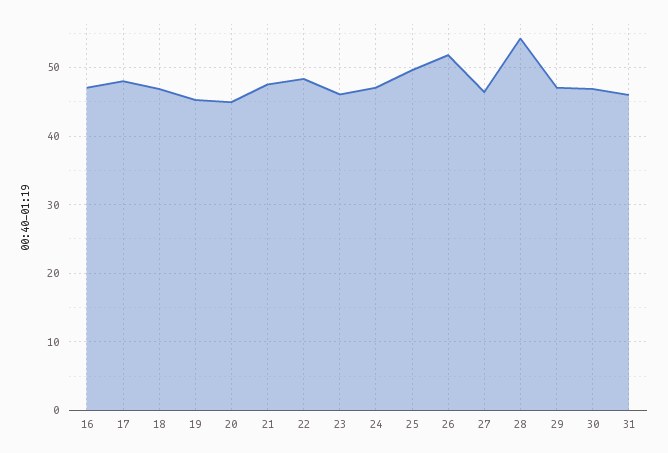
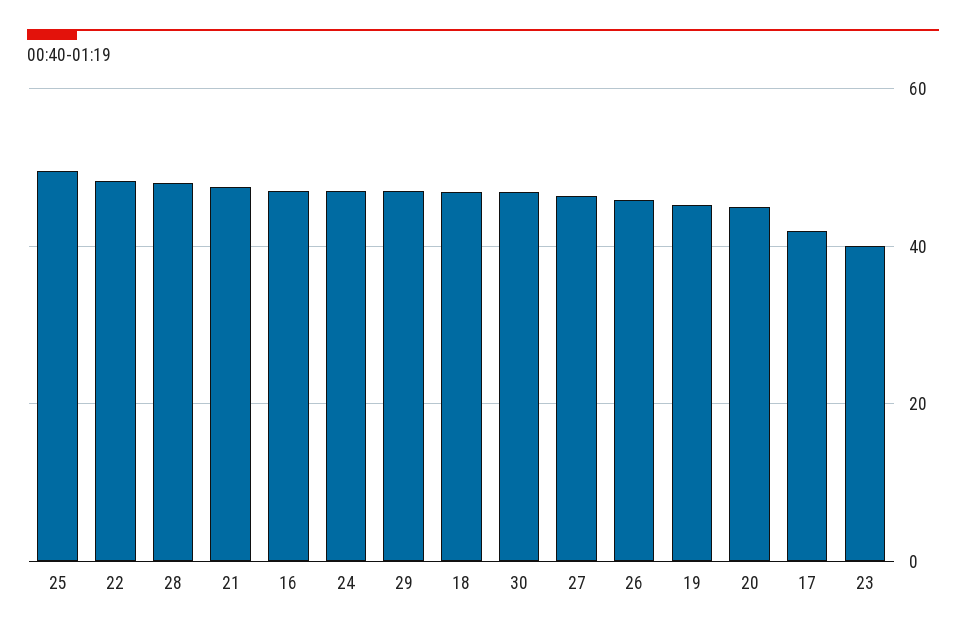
17: 48 -> 42
23: 46 -> 40
26: 52 -> 46
28: 54 -> 48
31: 46 -> none

